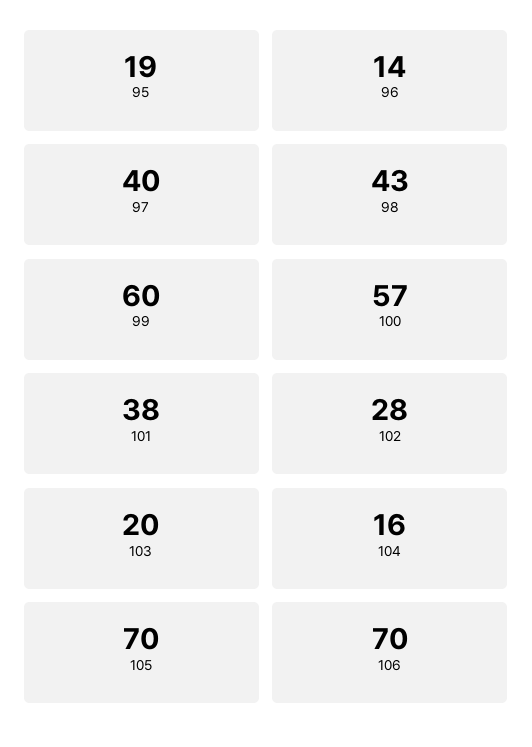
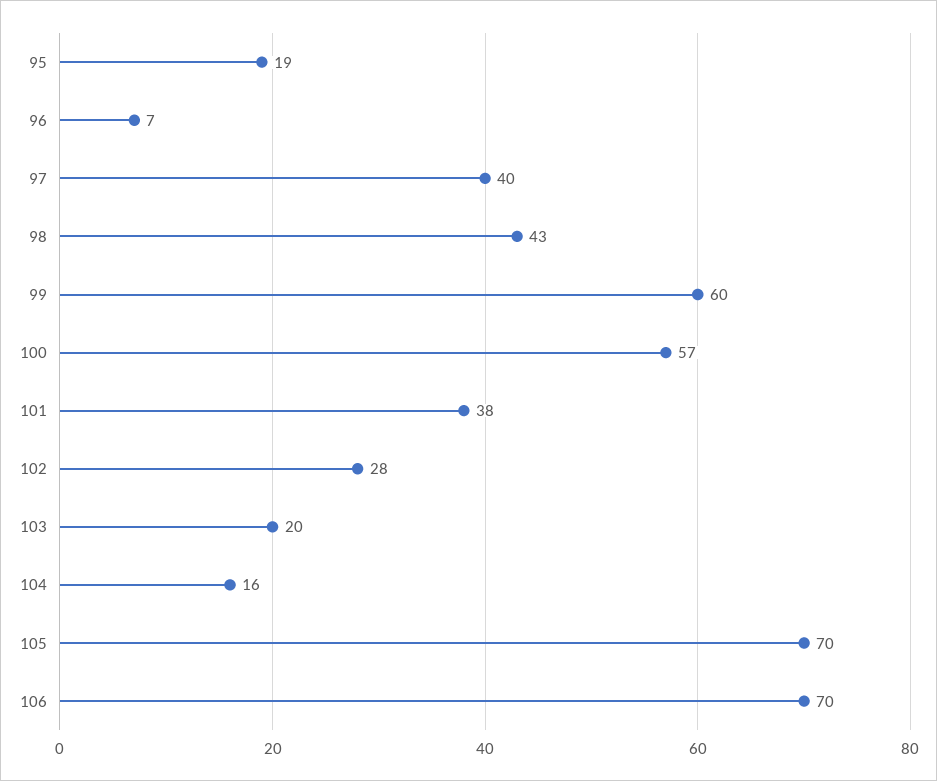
96: 14 -> 7

